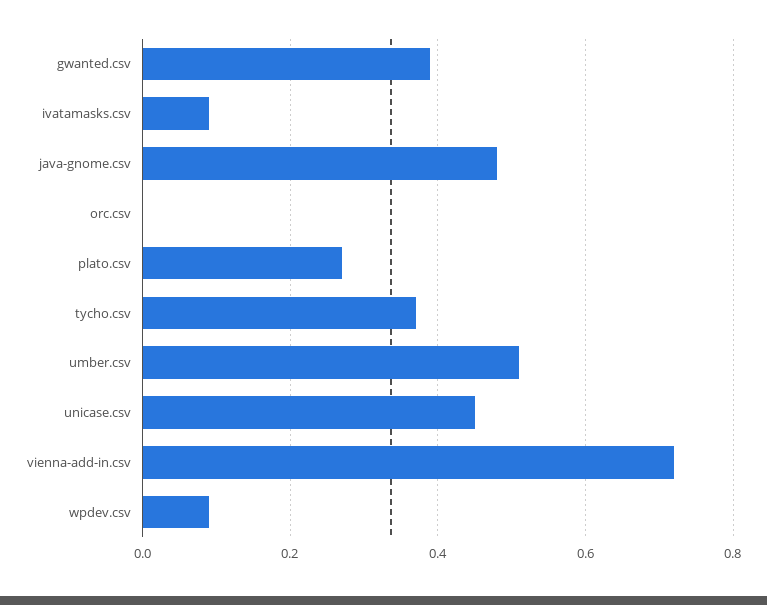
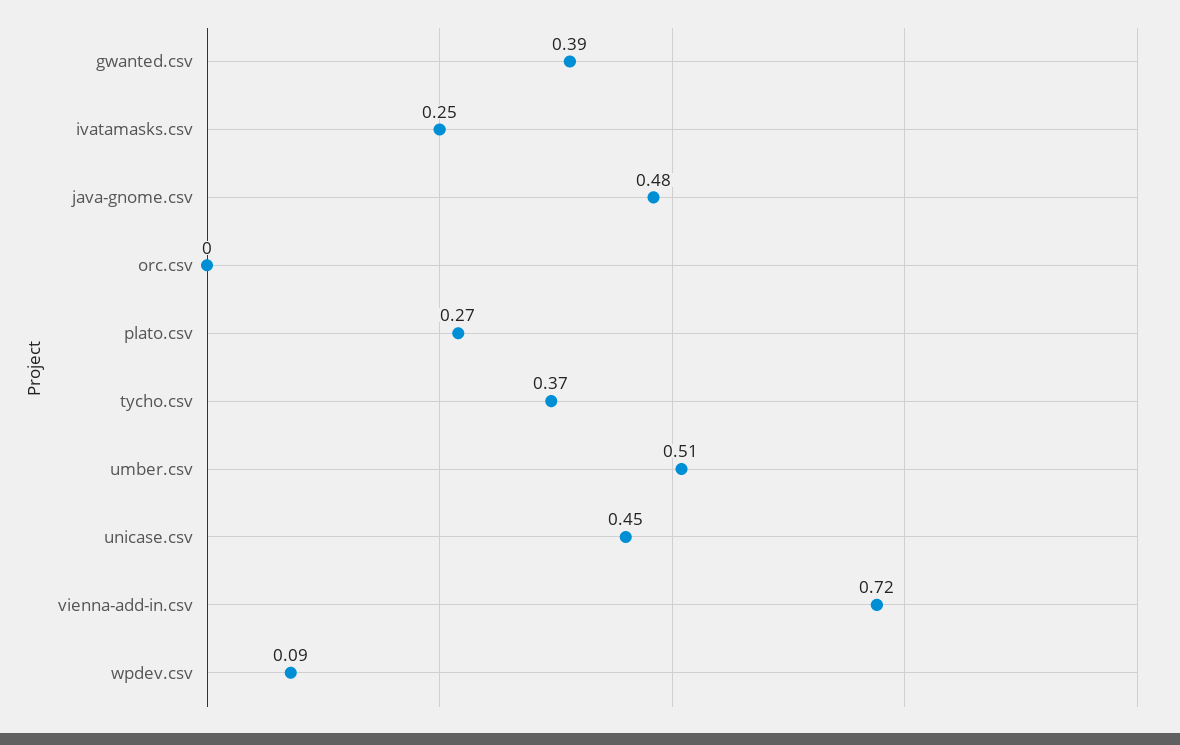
ivatamasks.csv: 0.1 -> 0.25

